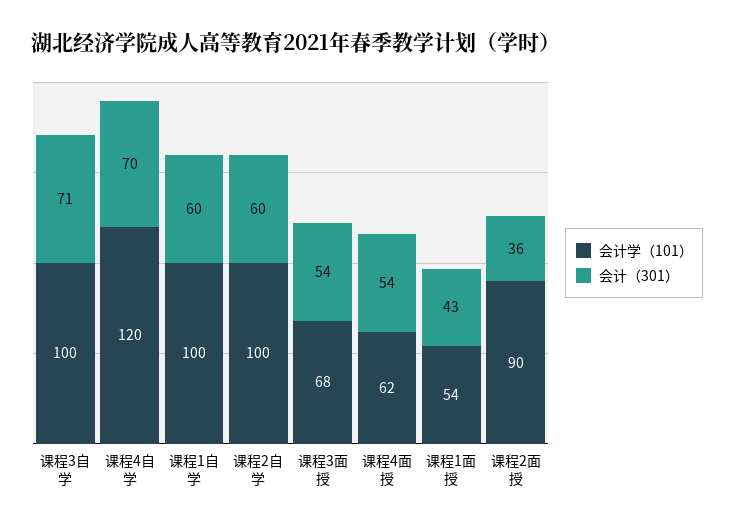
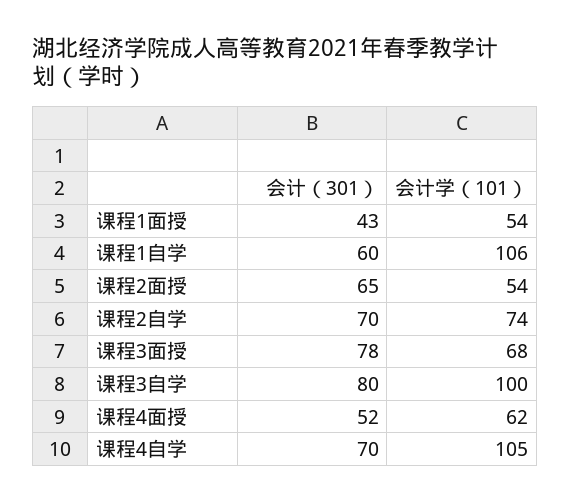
会计（301）, 课程3自学: 71 -> 80
会计学（101）, 课程4自学: 120 -> 105
会计学（101）, 课程1自学: 100 -> 106
会计学（101）, 课程2自学: 100 -> 74
会计（301）, 课程2自学: 60 -> 70
会计（301）, 课程3面授: 54 -> 78
会计（301）, 课程4面授: 54 -> 52
会计学（101）, 课程2面授: 90 -> 54
会计（301）, 课程2面授: 36 -> 65

